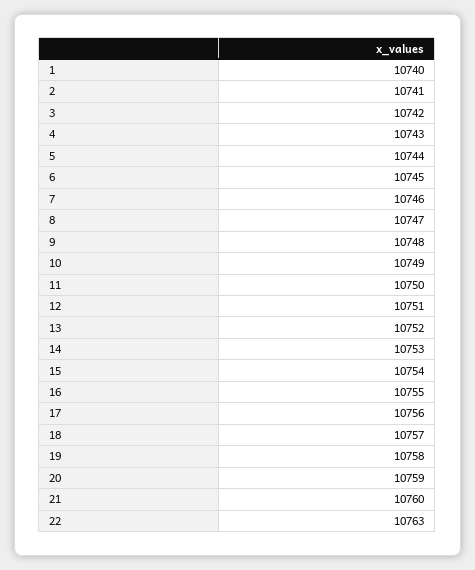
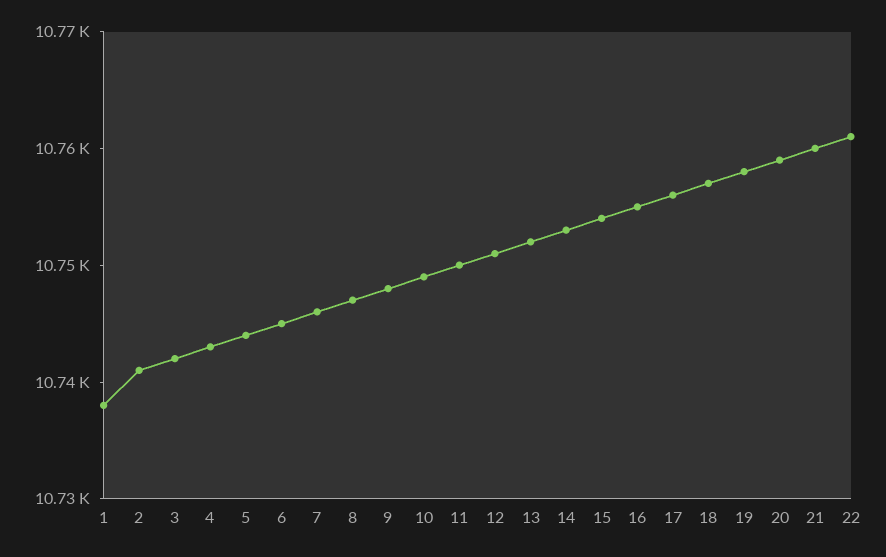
1: 10740 -> 10738
22: 10763 -> 10761

